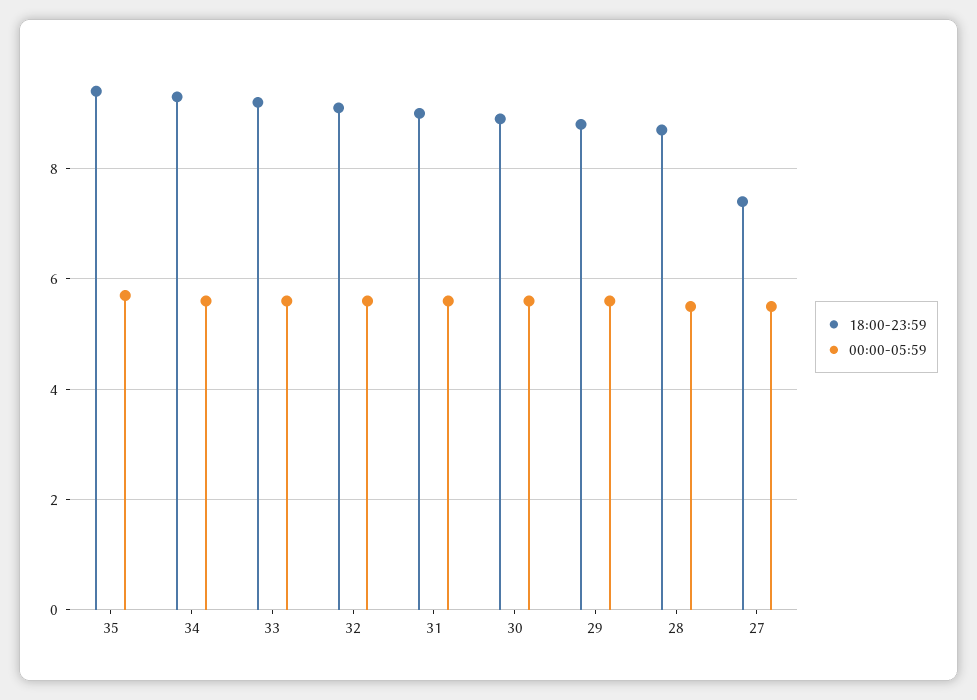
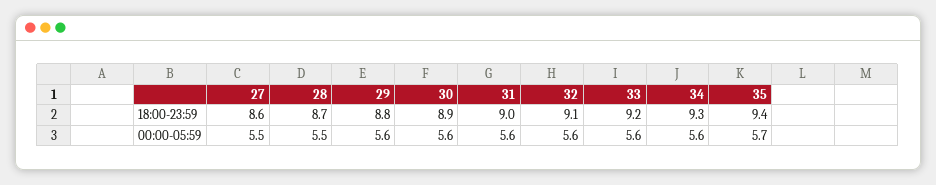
18:00-23:59, 27: 7.5 -> 8.6

